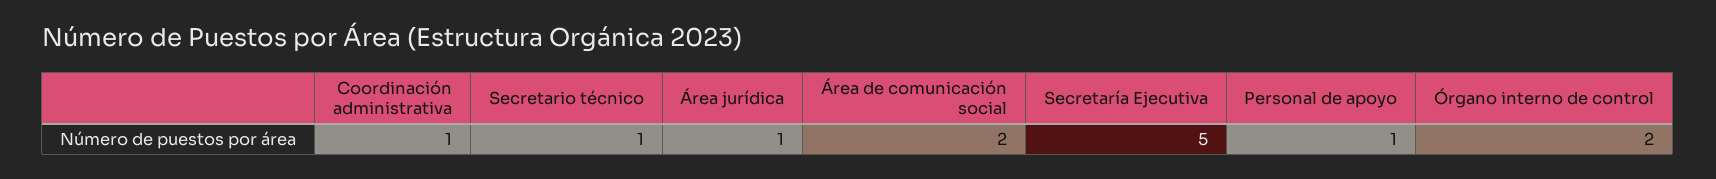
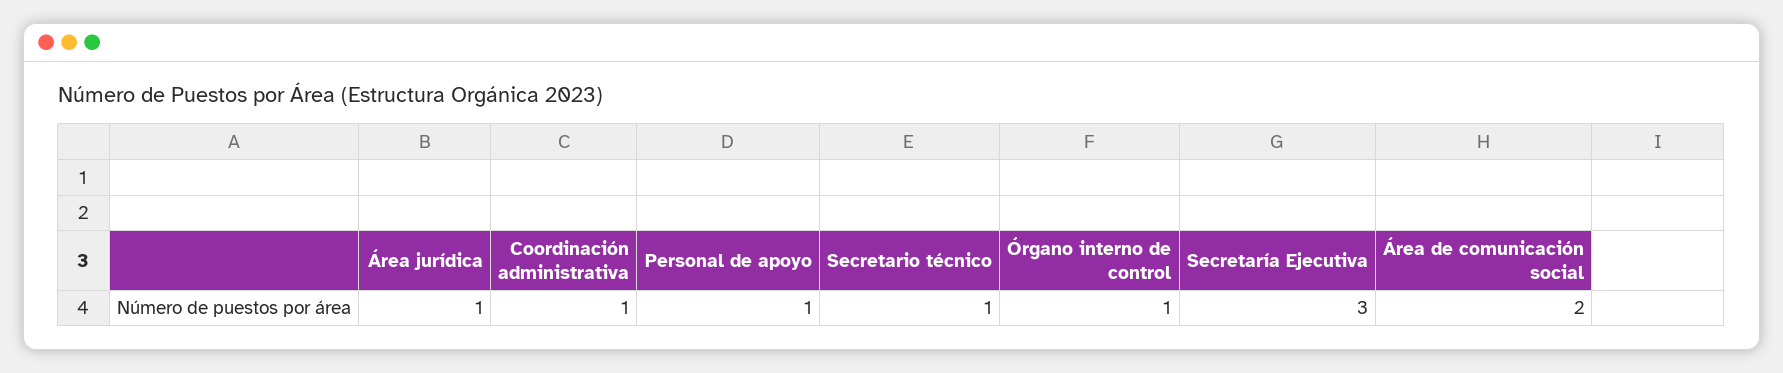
Secretaría Ejecutiva: 5 -> 3
Órgano interno de control: 2 -> 1

